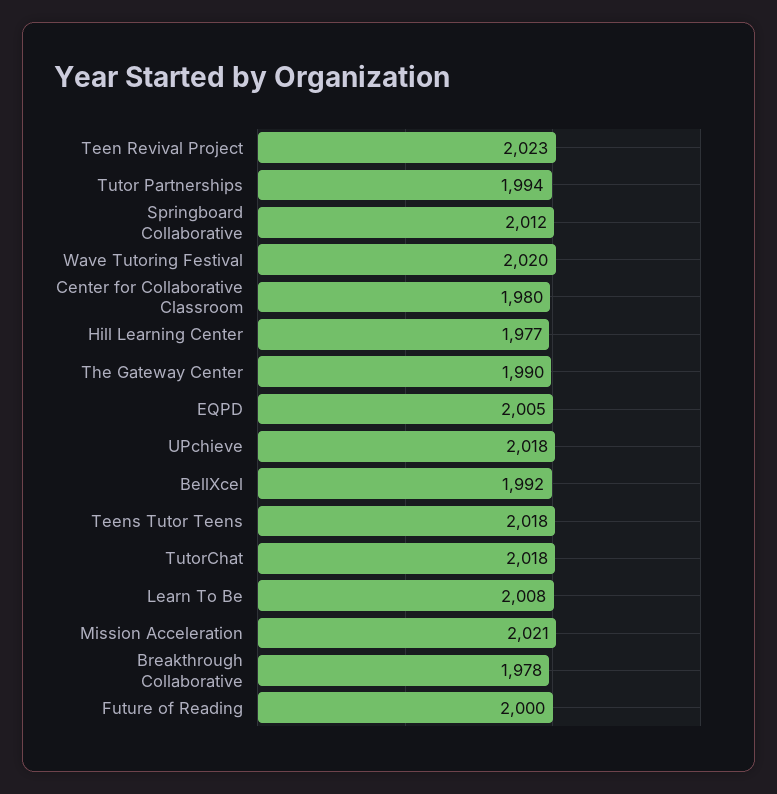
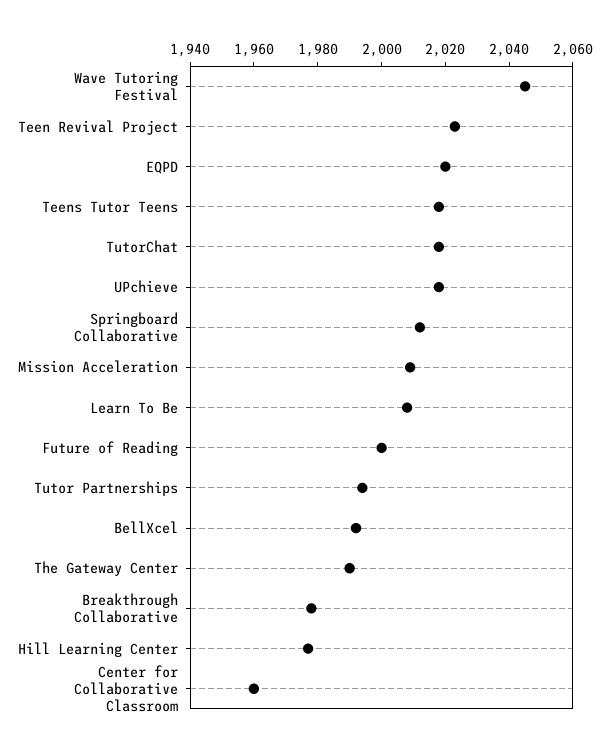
Wave Tutoring Festival: 2020 -> 2045
Center for Collaborative Classroom: 1980 -> 1960
EQPD: 2005 -> 2020
Mission Acceleration: 2021 -> 2010

